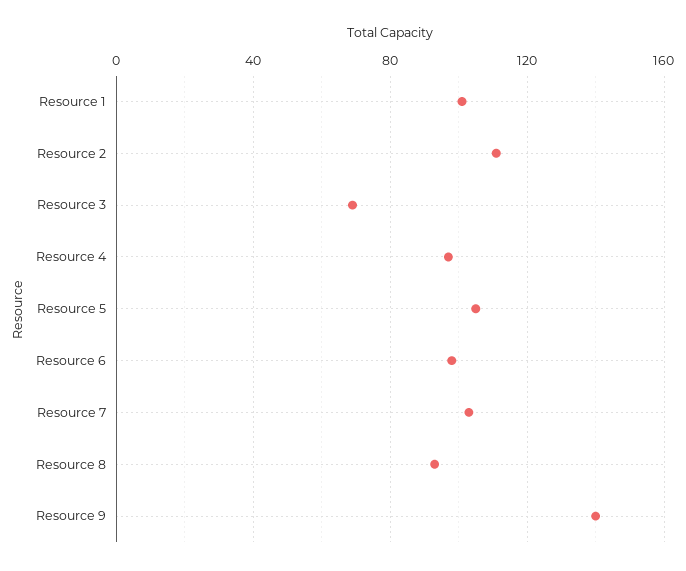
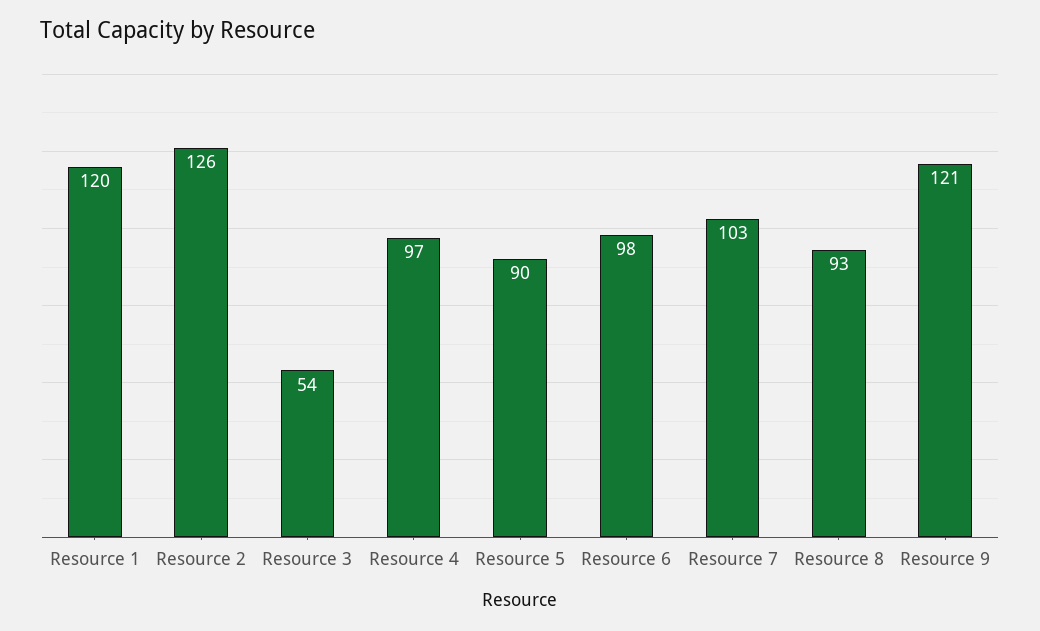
Resource 1: 100 -> 120
Resource 2: 110 -> 126
Resource 3: 70 -> 54
Resource 5: 105 -> 90
Resource 9: 140 -> 121

